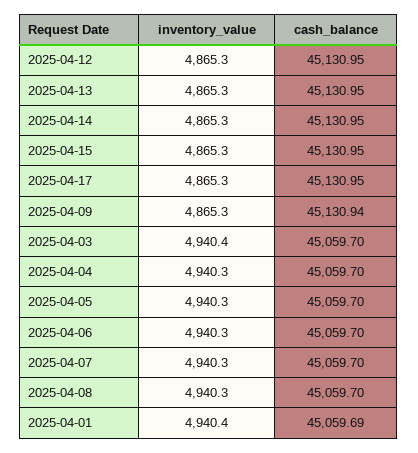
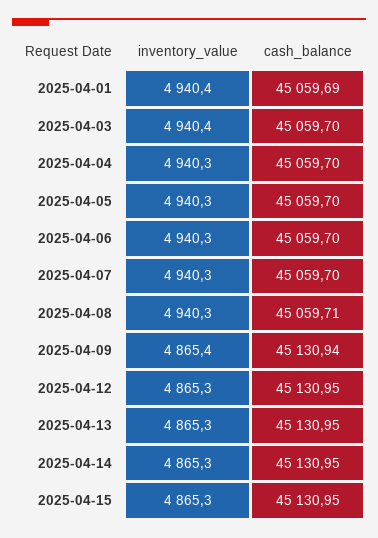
inventory_value, 2025-04-17: 4865.3 -> none
cash_balance, 2025-04-17: 45130.95 -> none
inventory_value, 2025-04-09: 4865.3 -> 4865.4
cash_balance, 2025-04-08: 45059.7 -> 45059.71

